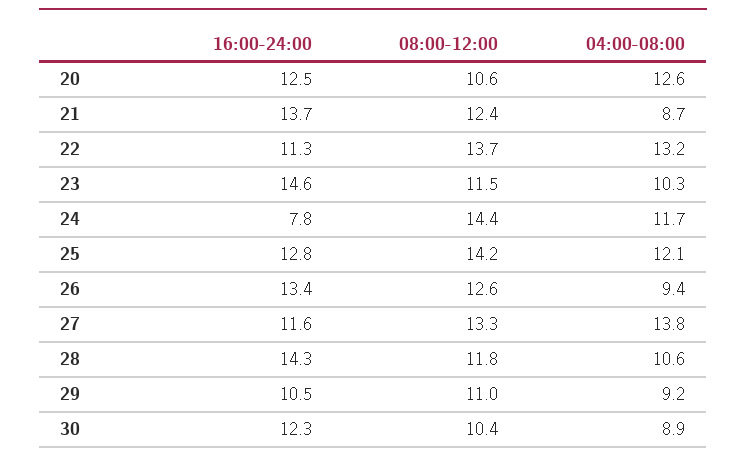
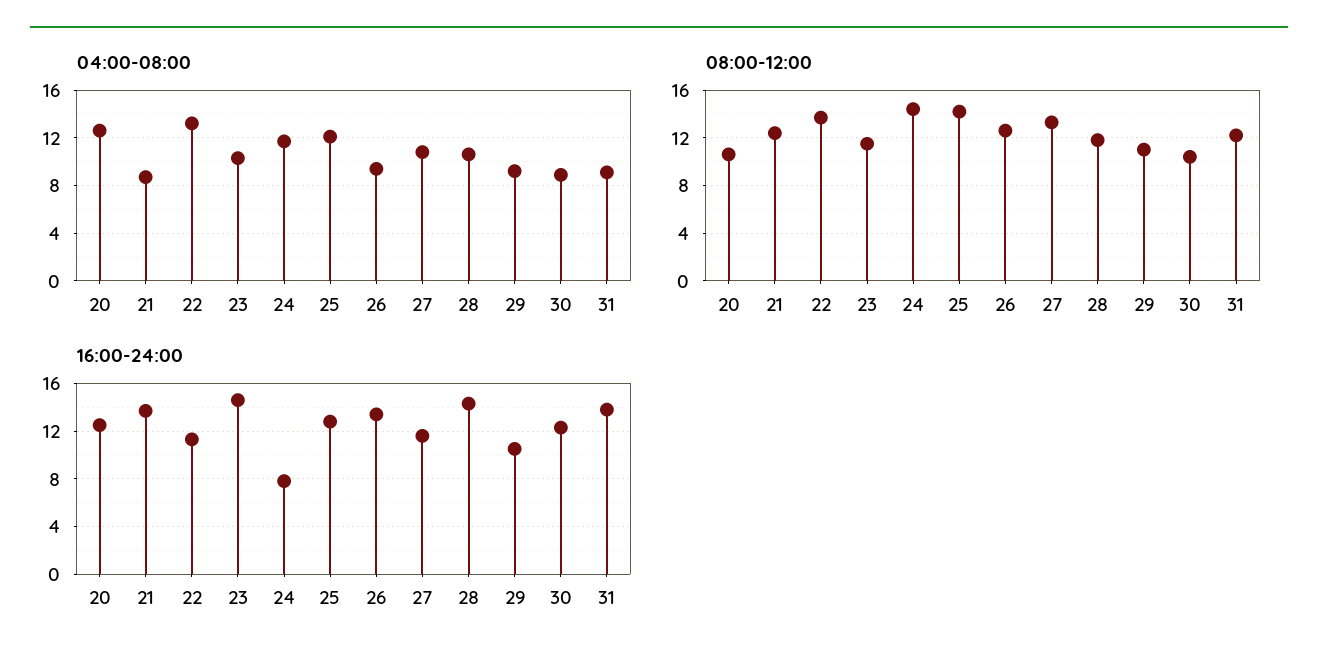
04:00-08:00, 27: 13.8 -> 11
04:00-08:00, 31: none -> 9
08:00-12:00, 31: none -> 12
16:00-24:00, 31: none -> 14

